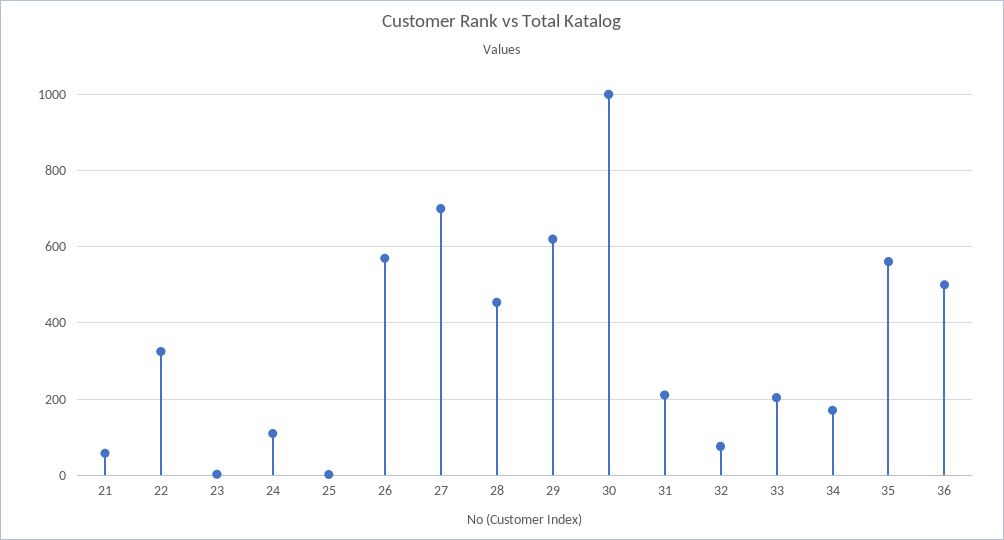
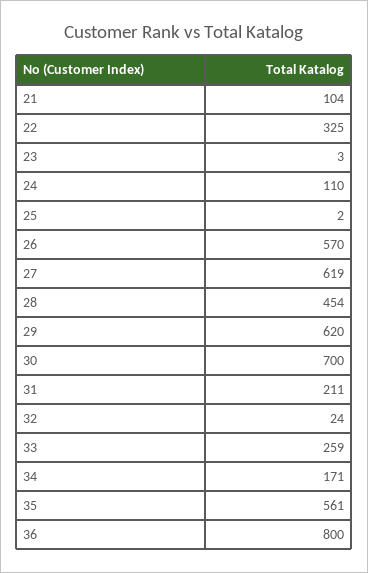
21: 60 -> 104
27: 700 -> 619
30: 1000 -> 700
32: 80 -> 24
33: 200 -> 259
36: 500 -> 800

